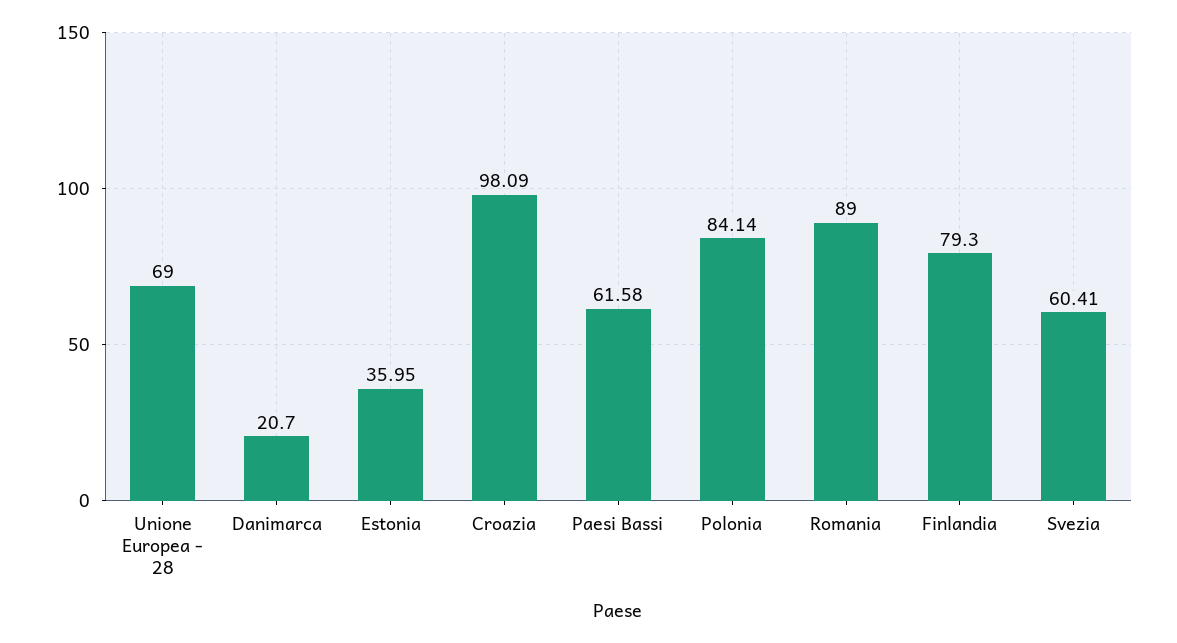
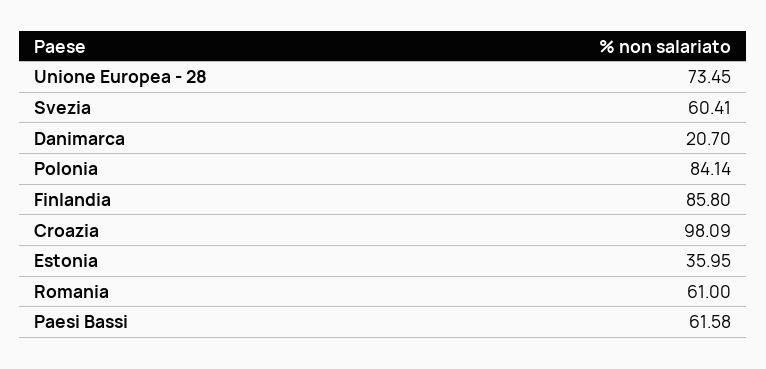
Unione Europea - 28: 69 -> 73.45
Romania: 89 -> 61
Finlandia: 79.3 -> 85.8

